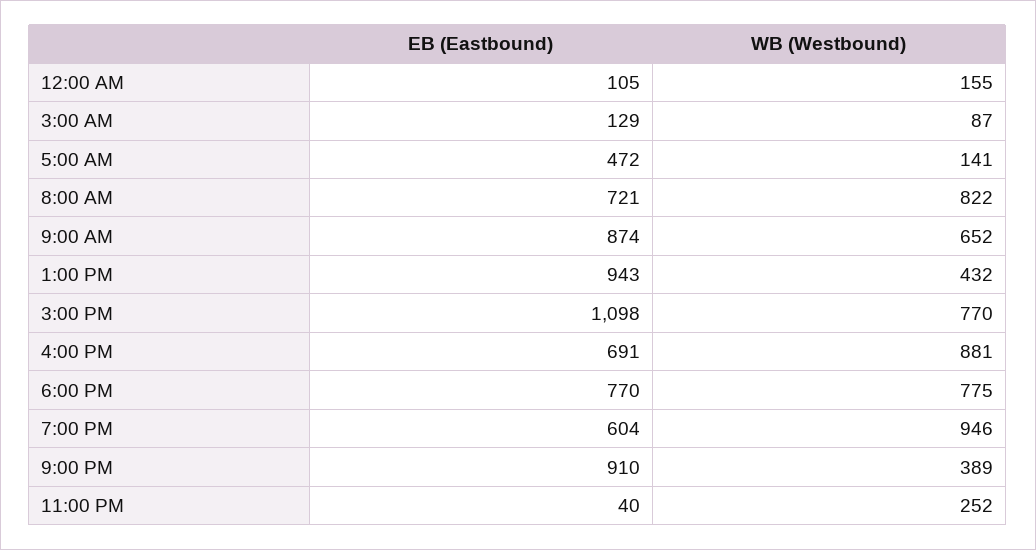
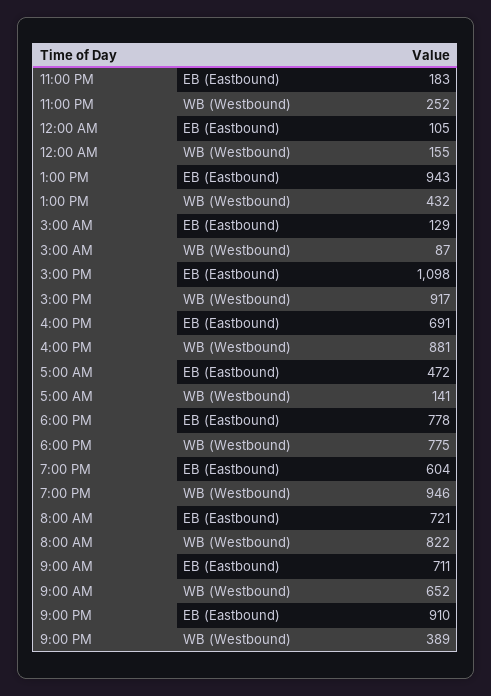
EB (Eastbound), 9:00 AM: 874 -> 711
WB (Westbound), 3:00 PM: 770 -> 917
EB (Eastbound), 6:00 PM: 770 -> 778
EB (Eastbound), 11:00 PM: 40 -> 183

